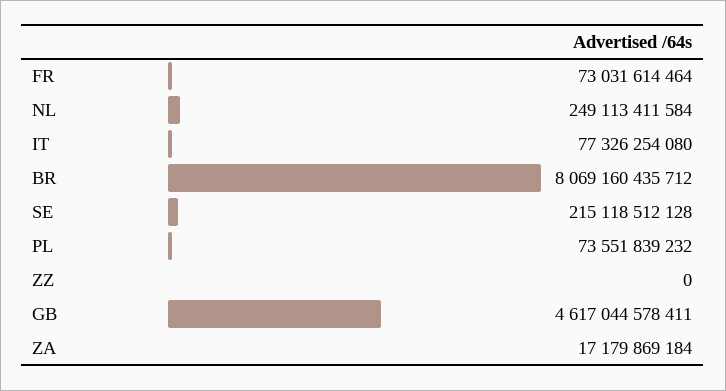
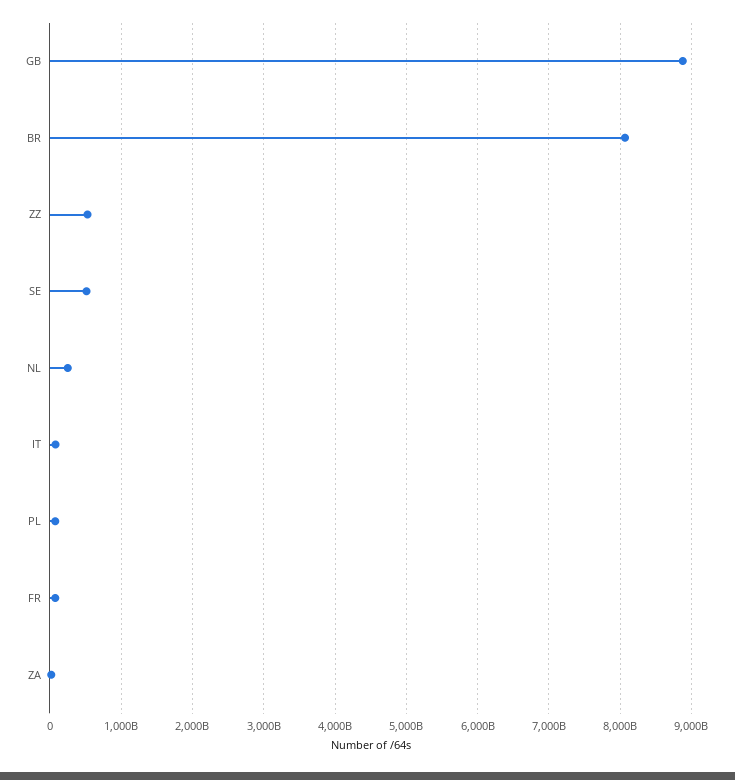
SE: 215118512128 -> 500000000000
ZZ: 0 -> 500000000000
GB: 4617044578411 -> 8900000000000

